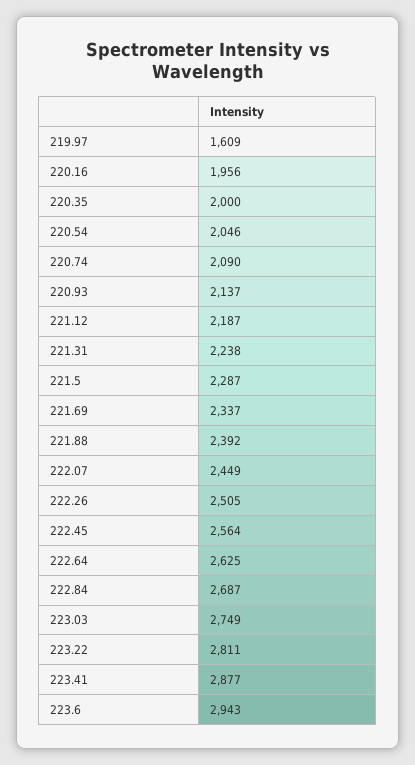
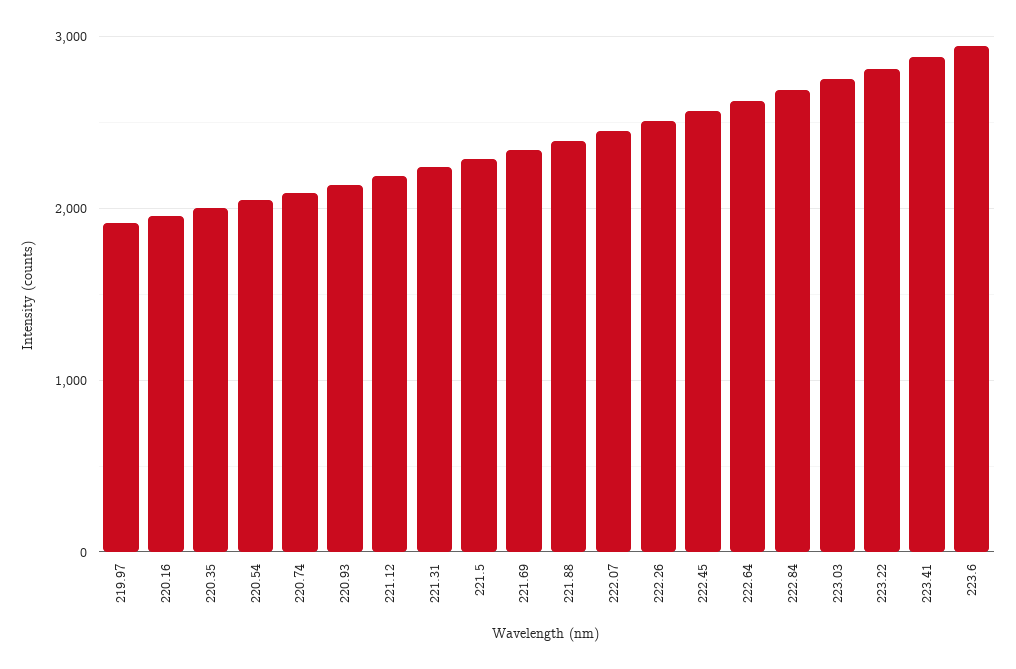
219.97: 1609 -> 1900

